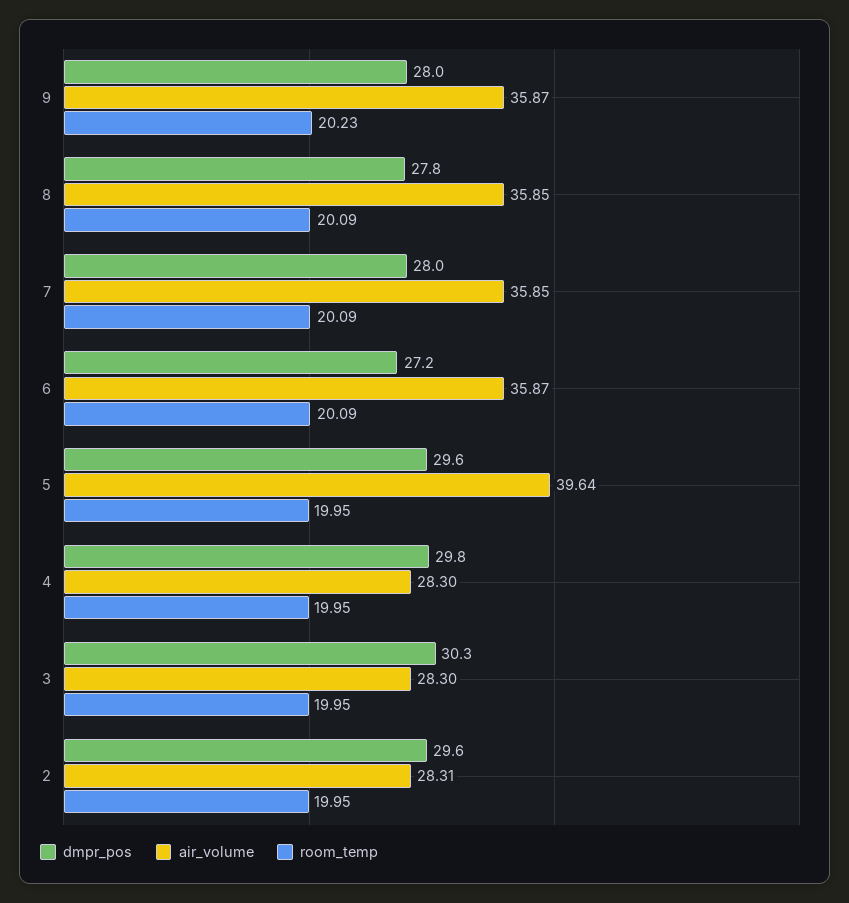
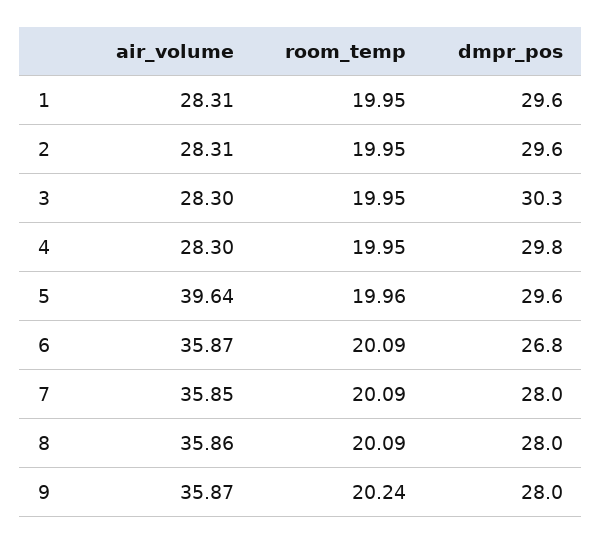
room_temp, 9: 20.23 -> 20.24
dmpr_pos, 8: 27.8 -> 28
air_volume, 8: 35.85 -> 35.86
dmpr_pos, 6: 27.2 -> 26.8
room_temp, 5: 19.95 -> 19.96
air_volume, 1: none -> 28.31
room_temp, 1: none -> 19.95
dmpr_pos, 1: none -> 29.6

